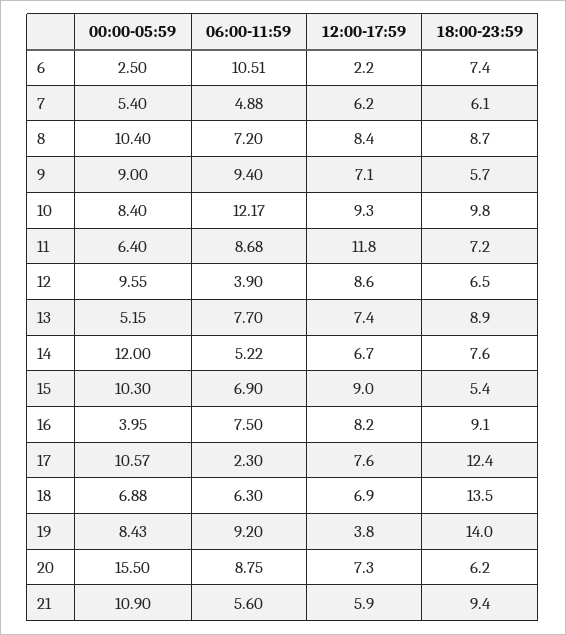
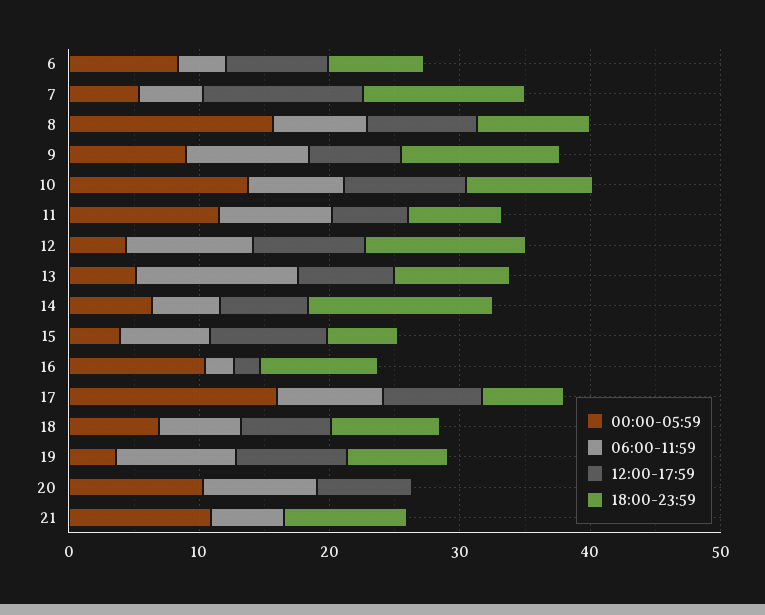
00:00-05:59, 6: 2.5 -> 8
06:00-11:59, 6: 10.51 -> 4
12:00-17:59, 6: 2.2 -> 8
12:00-17:59, 7: 6.2 -> 12
18:00-23:59, 7: 6.1 -> 12
00:00-05:59, 8: 10.4 -> 16
18:00-23:59, 9: 5.7 -> 12
00:00-05:59, 10: 8.4 -> 14
06:00-11:59, 10: 12.17 -> 8
00:00-05:59, 11: 6.4 -> 12
12:00-17:59, 11: 11.8 -> 6
00:00-05:59, 12: 9.55 -> 4
06:00-11:59, 12: 3.9 -> 10
18:00-23:59, 12: 6.5 -> 12
06:00-11:59, 13: 7.7 -> 12
00:00-05:59, 14: 12 -> 6
18:00-23:59, 14: 7.6 -> 14
00:00-05:59, 15: 10.3 -> 4
00:00-05:59, 16: 3.95 -> 10
06:00-11:59, 16: 7.5 -> 2
12:00-17:59, 16: 8.2 -> 2
00:00-05:59, 17: 10.57 -> 16
06:00-11:59, 17: 2.3 -> 8
18:00-23:59, 17: 12.4 -> 6
18:00-23:59, 18: 13.5 -> 8
00:00-05:59, 19: 8.43 -> 4
12:00-17:59, 19: 3.8 -> 8
18:00-23:59, 19: 14 -> 8
00:00-05:59, 20: 15.5 -> 10
18:00-23:59, 20: 6.2 -> 0
12:00-17:59, 21: 5.9 -> 0

